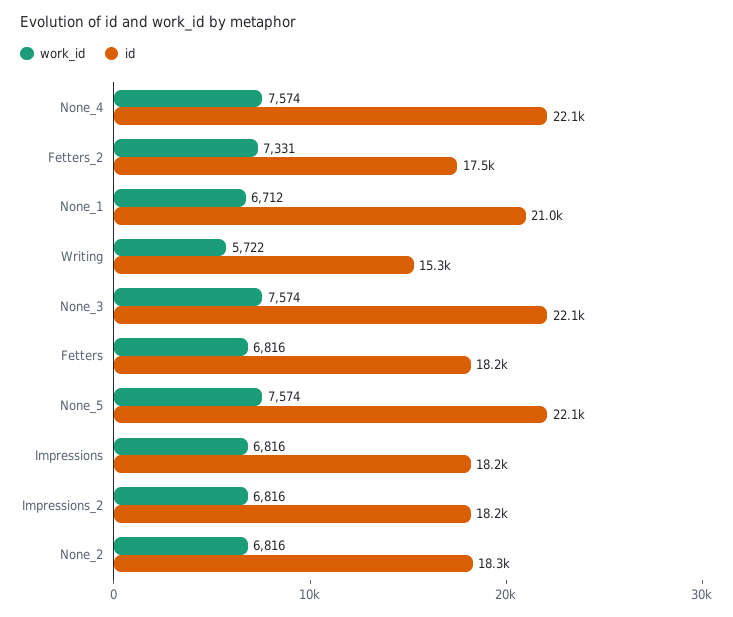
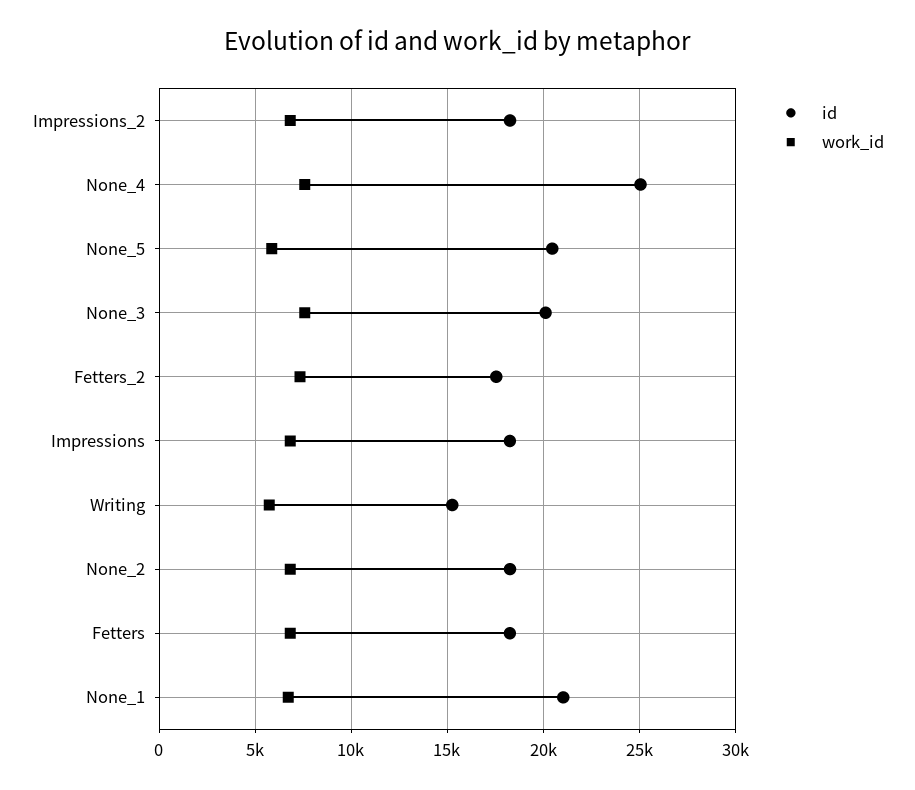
id, None_4: 22100 -> 25000
id, None_3: 22100 -> 20000
work_id, None_5: 7574 -> 6000
id, None_5: 22100 -> 20500

